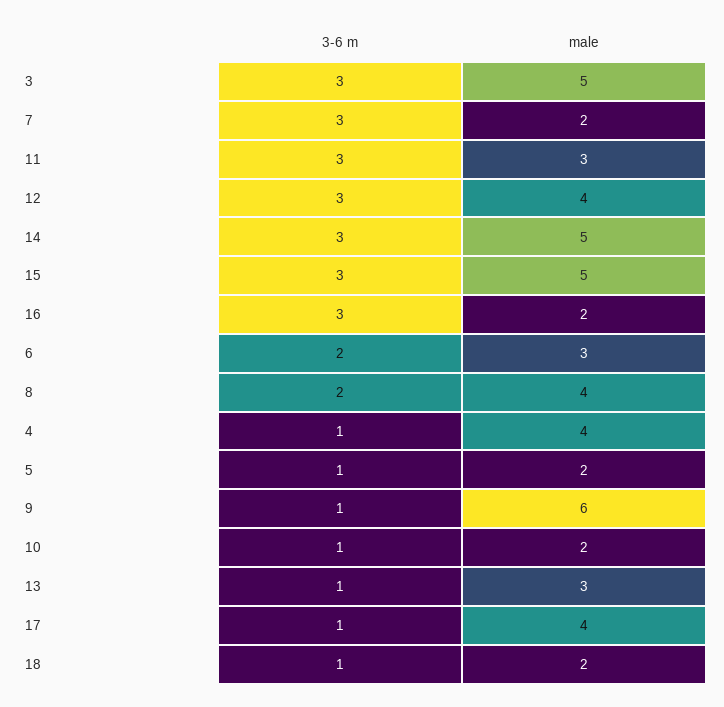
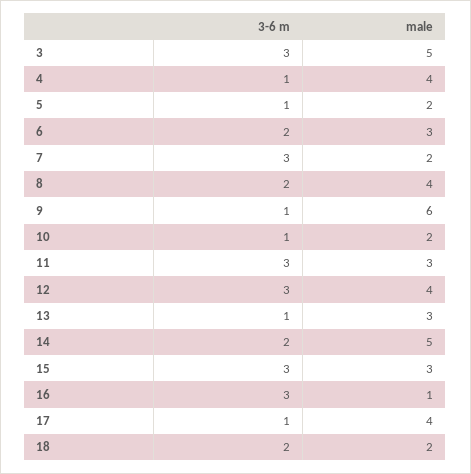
3-6 m, 14: 3 -> 2
male, 15: 5 -> 3
male, 16: 2 -> 1
3-6 m, 18: 1 -> 2

